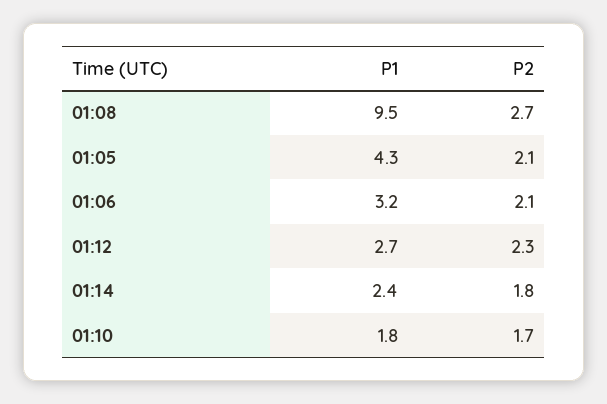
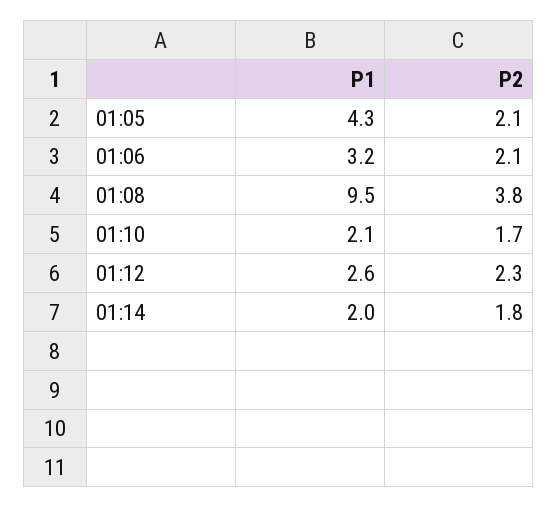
P2, 01:08: 2.7 -> 3.8
P1, 01:12: 2.7 -> 2.6
P1, 01:14: 2.4 -> 2
P1, 01:10: 1.8 -> 2.1

